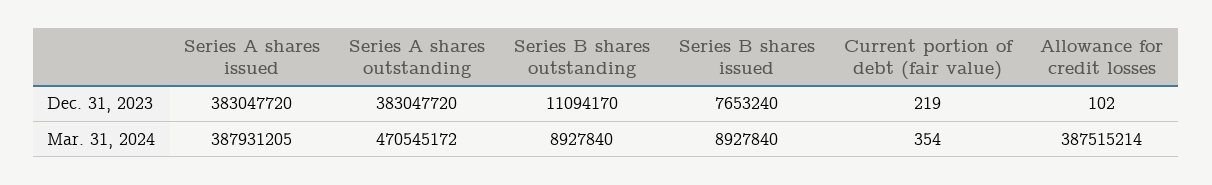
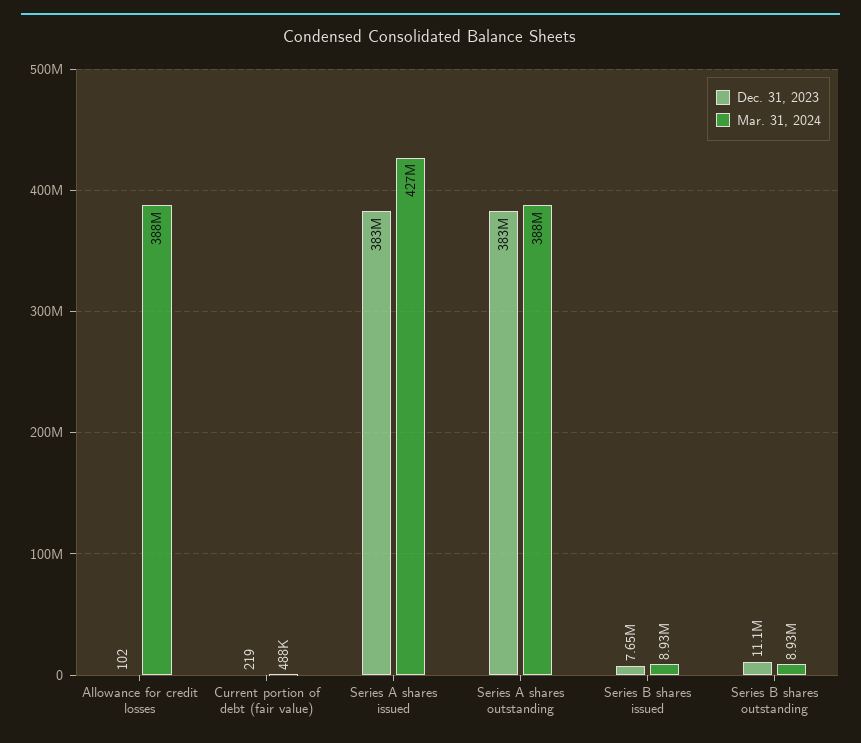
Mar. 31, 2024, Series A shares issued: 387931205 -> 427000000
Mar. 31, 2024, Series A shares outstanding: 470545172 -> 388000000
Mar. 31, 2024, Current portion of debt (fair value): 354 -> 488000

